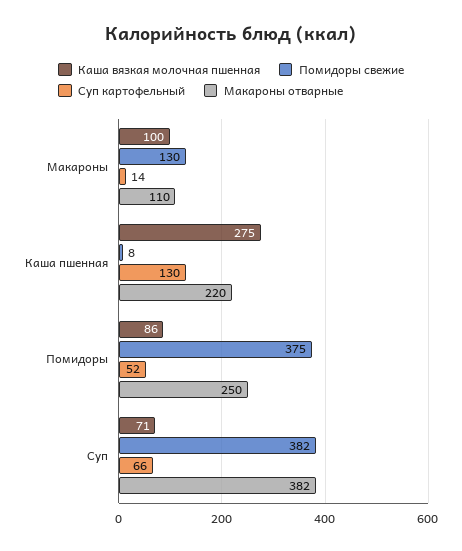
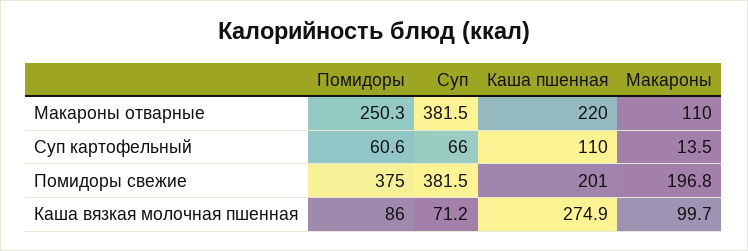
Помидоры свежие, Макароны: 130 -> 196.8
Помидоры свежие, Каша пшенная: 8 -> 201
Суп картофельный, Каша пшенная: 130 -> 110
Суп картофельный, Помидоры: 52 -> 60.6

